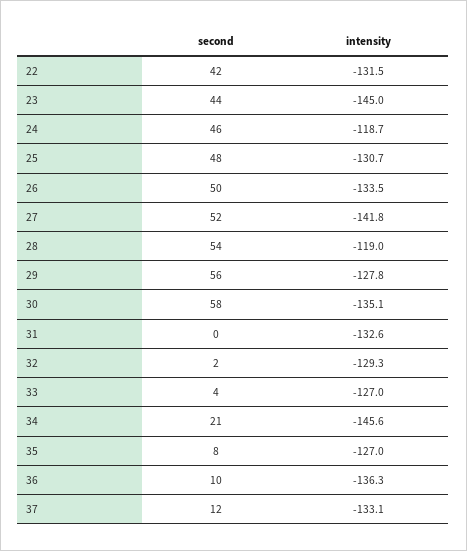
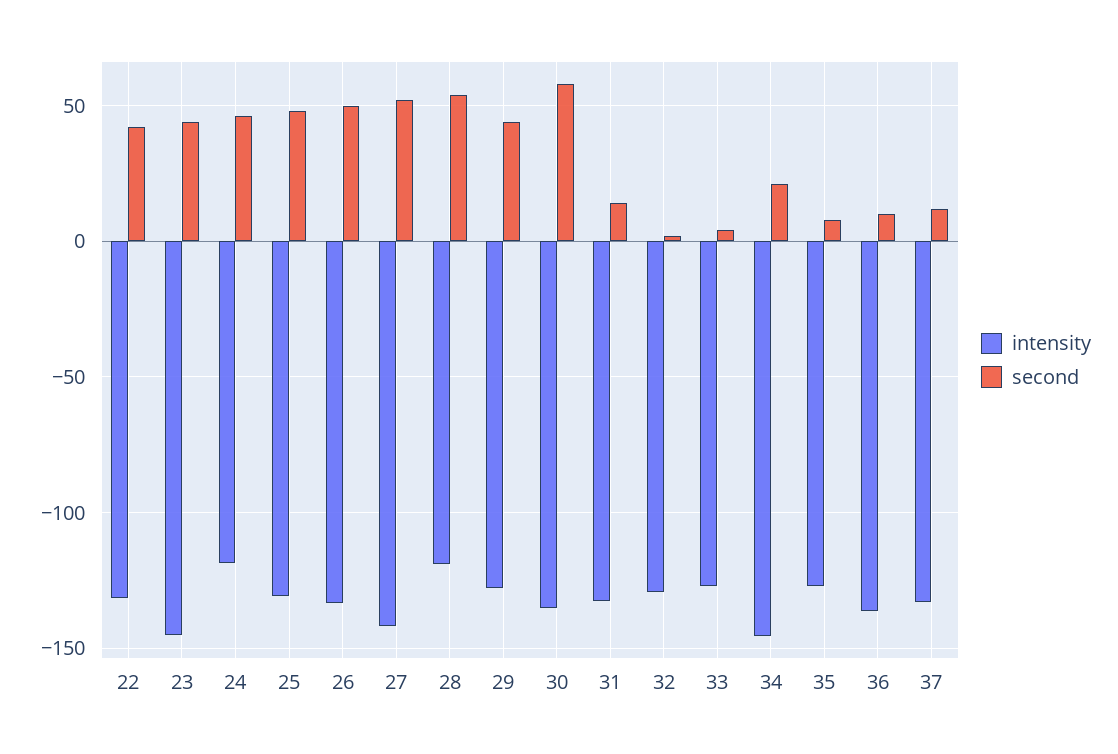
second, 29: 56 -> 45
second, 31: 0 -> 15

